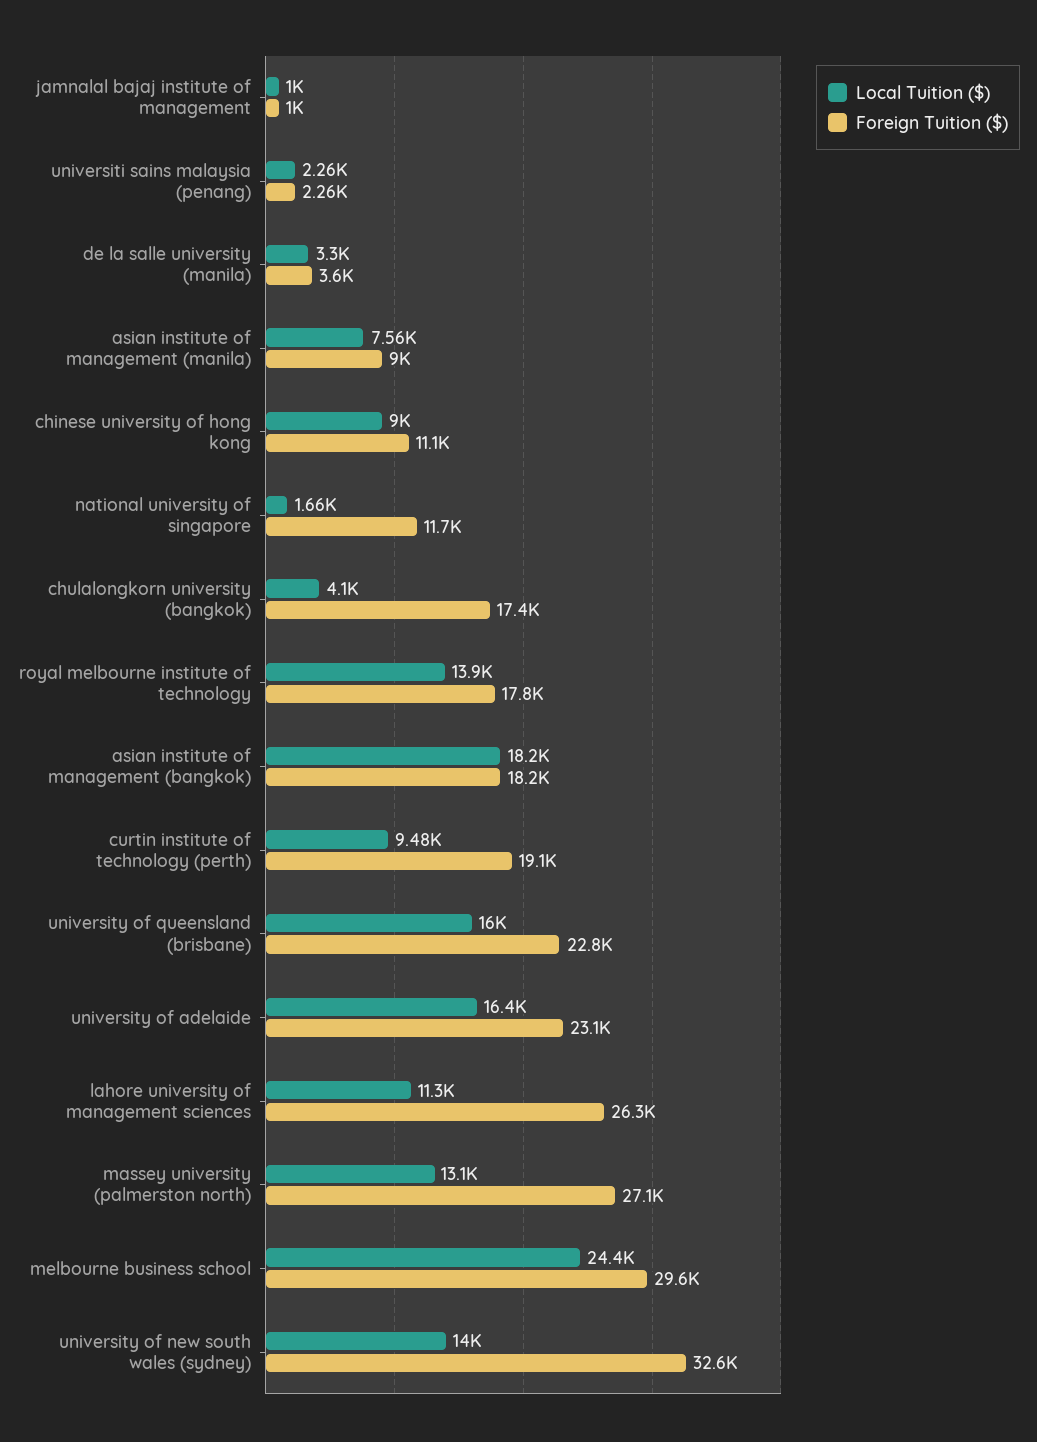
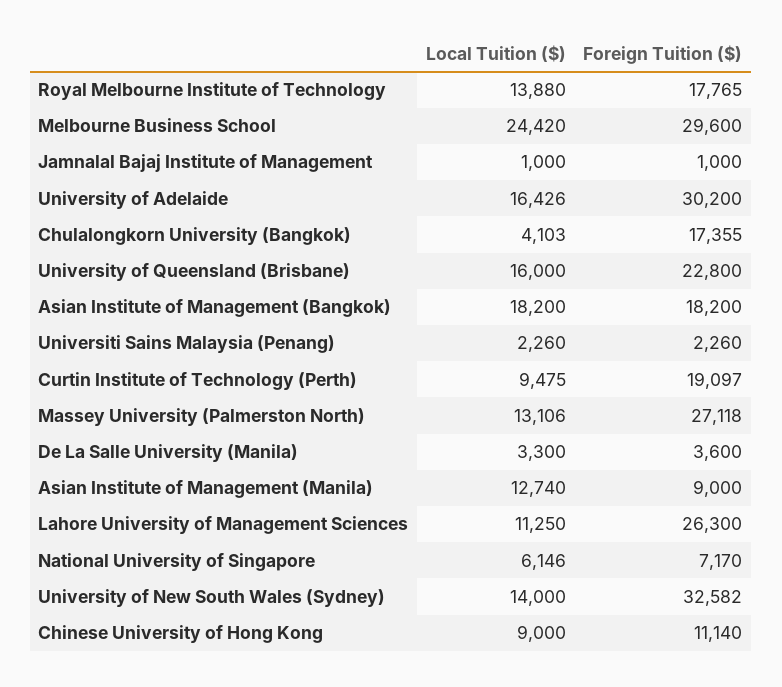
Local Tuition ($), asian institute of management (manila): 7560 -> 12740
Local Tuition ($), national university of singapore: 1660 -> 6146
Foreign Tuition ($), national university of singapore: 11700 -> 7170
Foreign Tuition ($), university of adelaide: 23100 -> 30200

